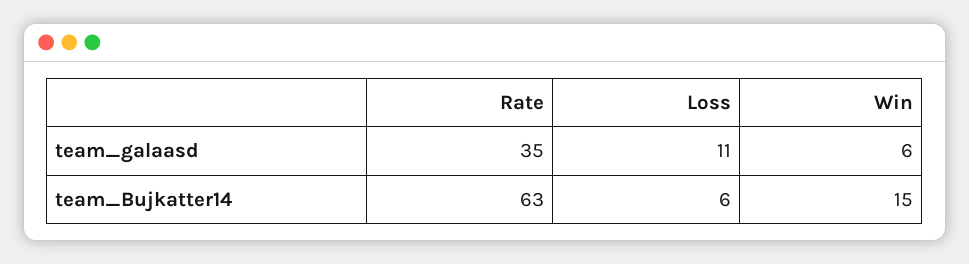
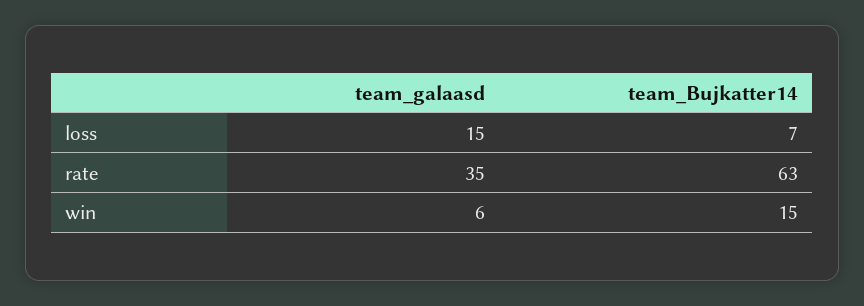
Loss, team_galaasd: 11 -> 15
Loss, team_Bujkatter14: 6 -> 7

